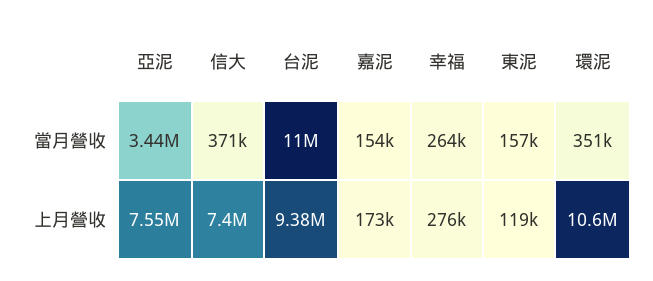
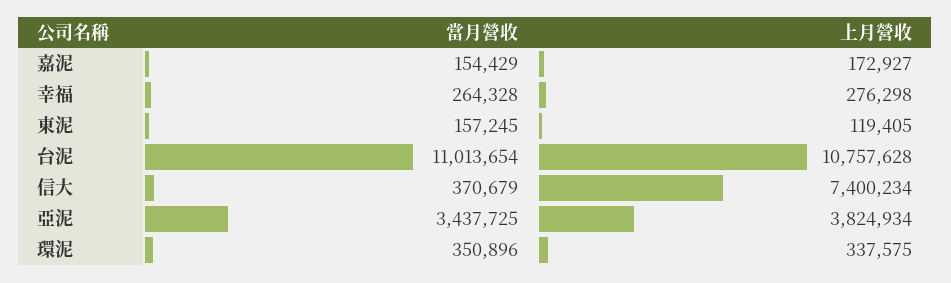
亞泥, 上月營收: 7550000 -> 3824934
台泥, 上月營收: 9380000 -> 10757628
環泥, 上月營收: 10600000 -> 337575

